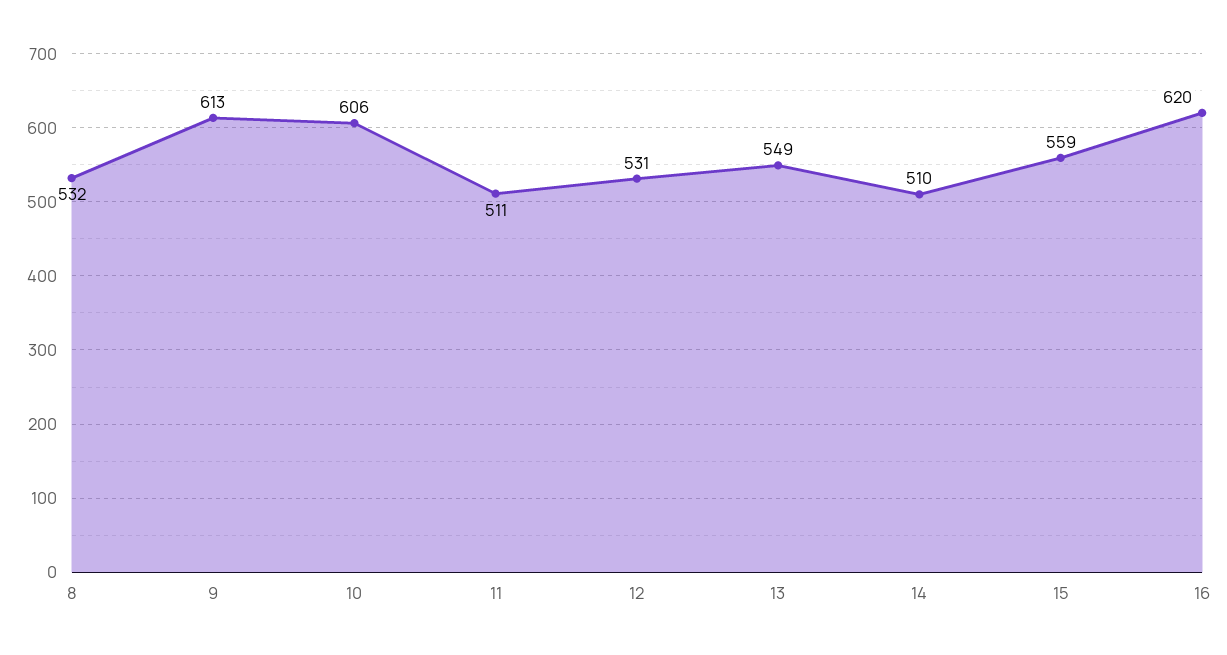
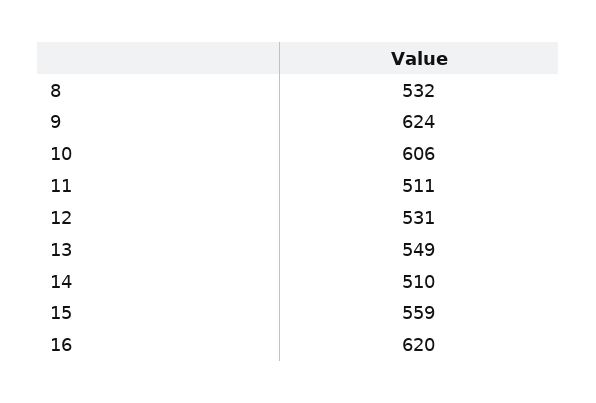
9: 613 -> 624

